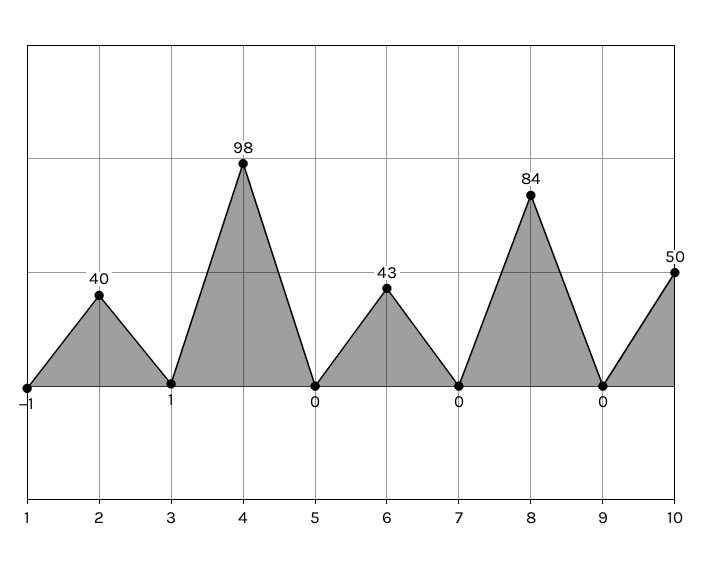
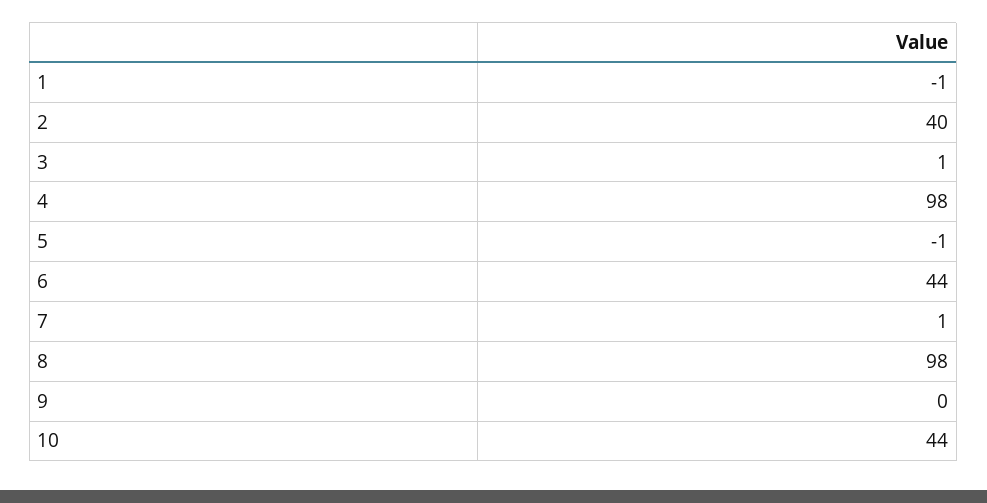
5: 0 -> -1
6: 43 -> 44
7: 0 -> 1
8: 84 -> 98
10: 50 -> 44

